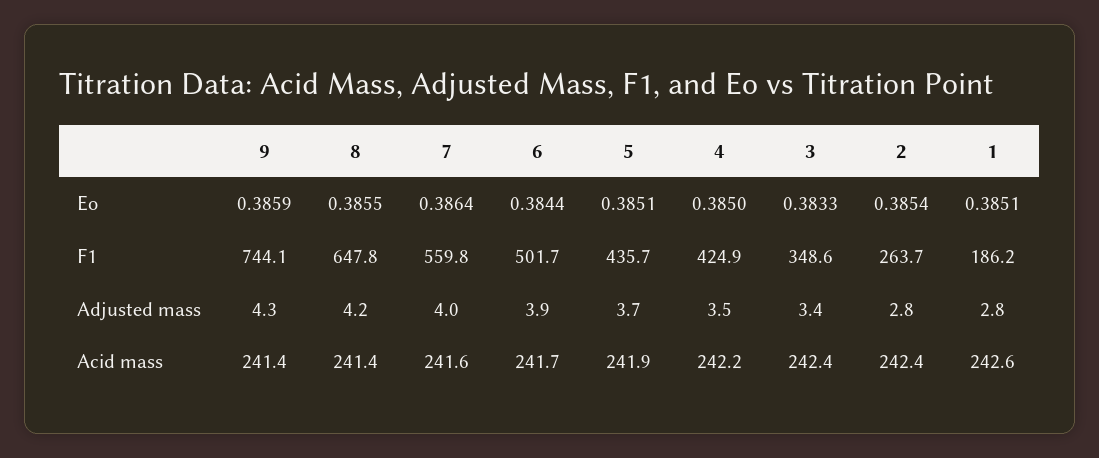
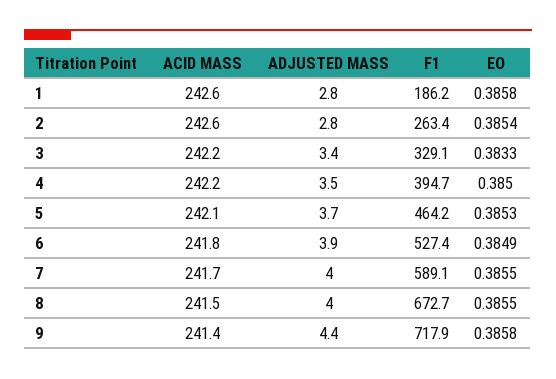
9, Eo: 0.3859 -> 0.3858
7, Eo: 0.3864 -> 0.3855
6, Eo: 0.3844 -> 0.3849
5, Eo: 0.3851 -> 0.3853
1, Eo: 0.3851 -> 0.3858
9, F1: 744.1 -> 717.9
8, F1: 647.8 -> 672.7
7, F1: 559.8 -> 589.1
6, F1: 501.7 -> 527.4
5, F1: 435.7 -> 464.2
4, F1: 424.9 -> 394.7
3, F1: 348.6 -> 329.1
2, F1: 263.7 -> 263.4
9, Adjusted mass: 4.3 -> 4.4
8, Adjusted mass: 4.2 -> 4
8, Acid mass: 241.4 -> 241.5
7, Acid mass: 241.6 -> 241.7
6, Acid mass: 241.7 -> 241.8
5, Acid mass: 241.9 -> 242.1
3, Acid mass: 242.4 -> 242.2
2, Acid mass: 242.4 -> 242.6

